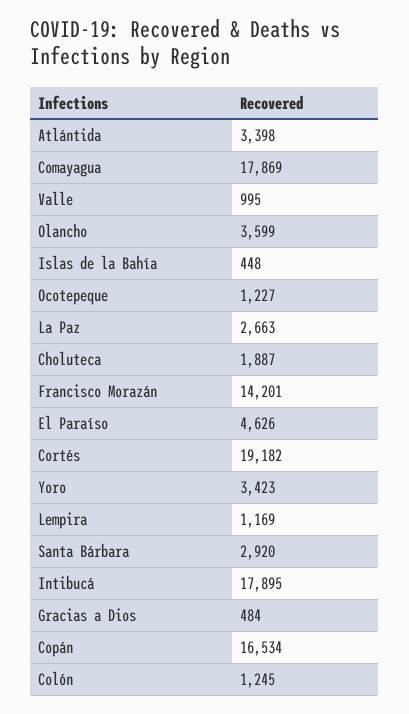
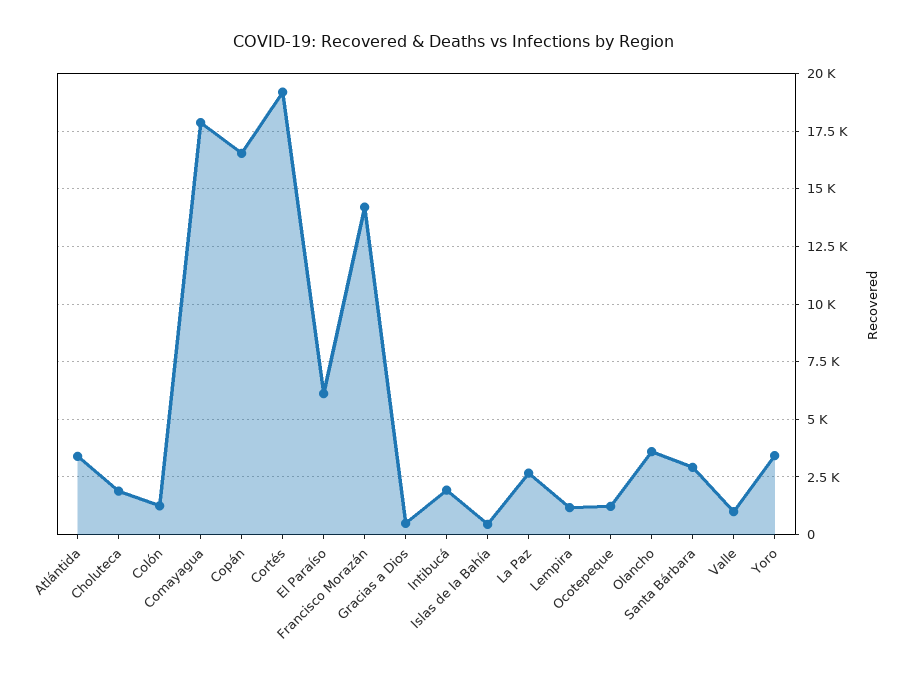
El Paraíso: 4626 -> 6000
Intibucá: 17895 -> 2000

